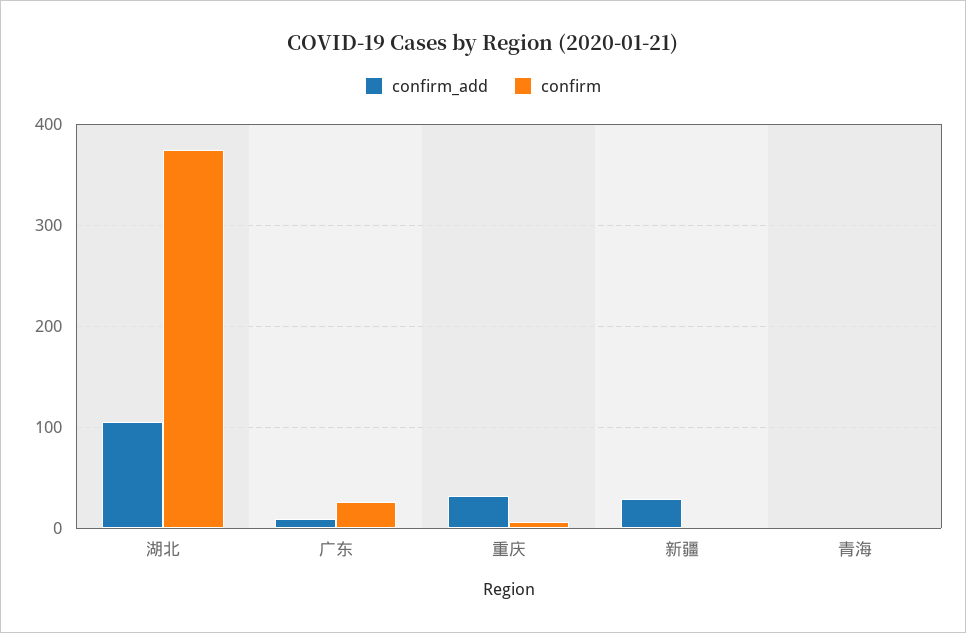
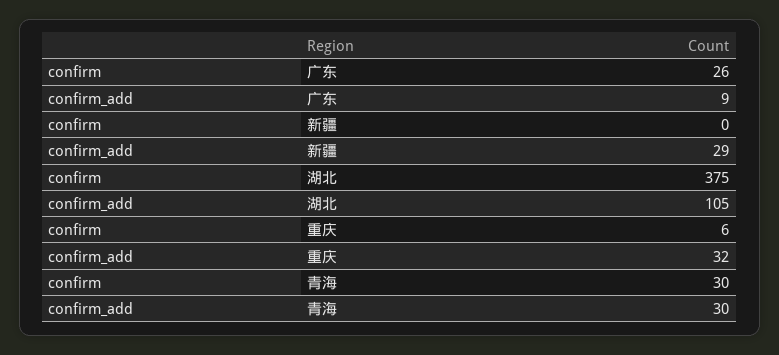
confirm_add, 青海: 0 -> 30
confirm, 青海: 0 -> 30

